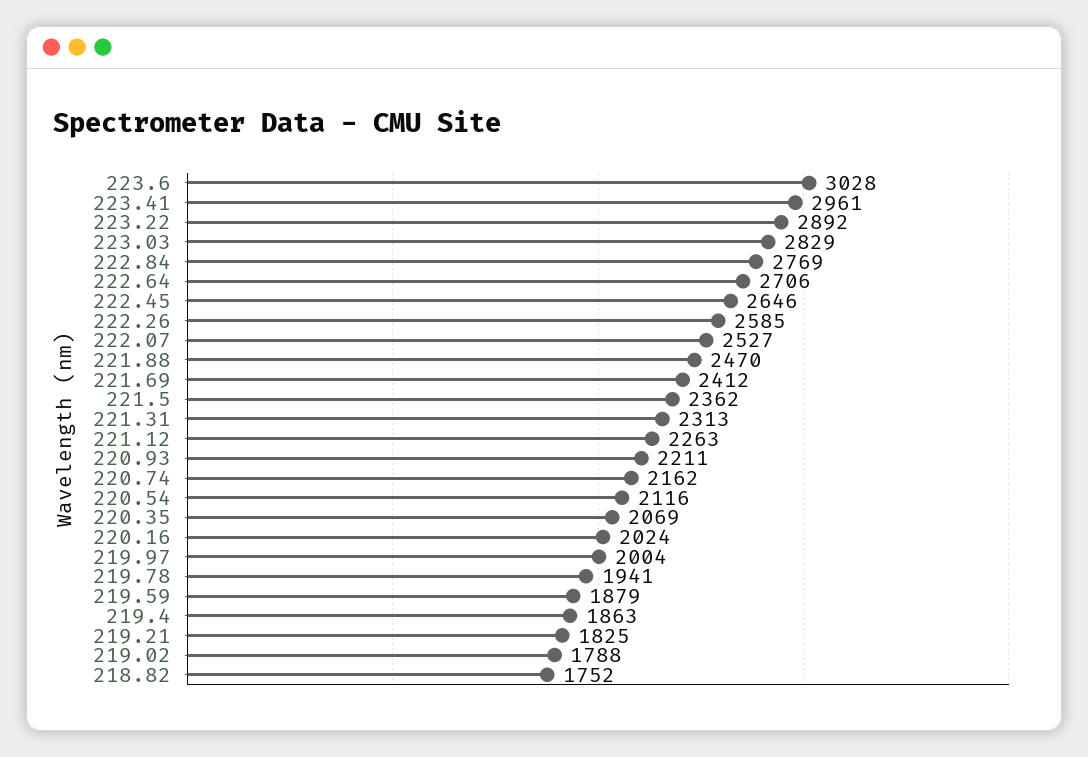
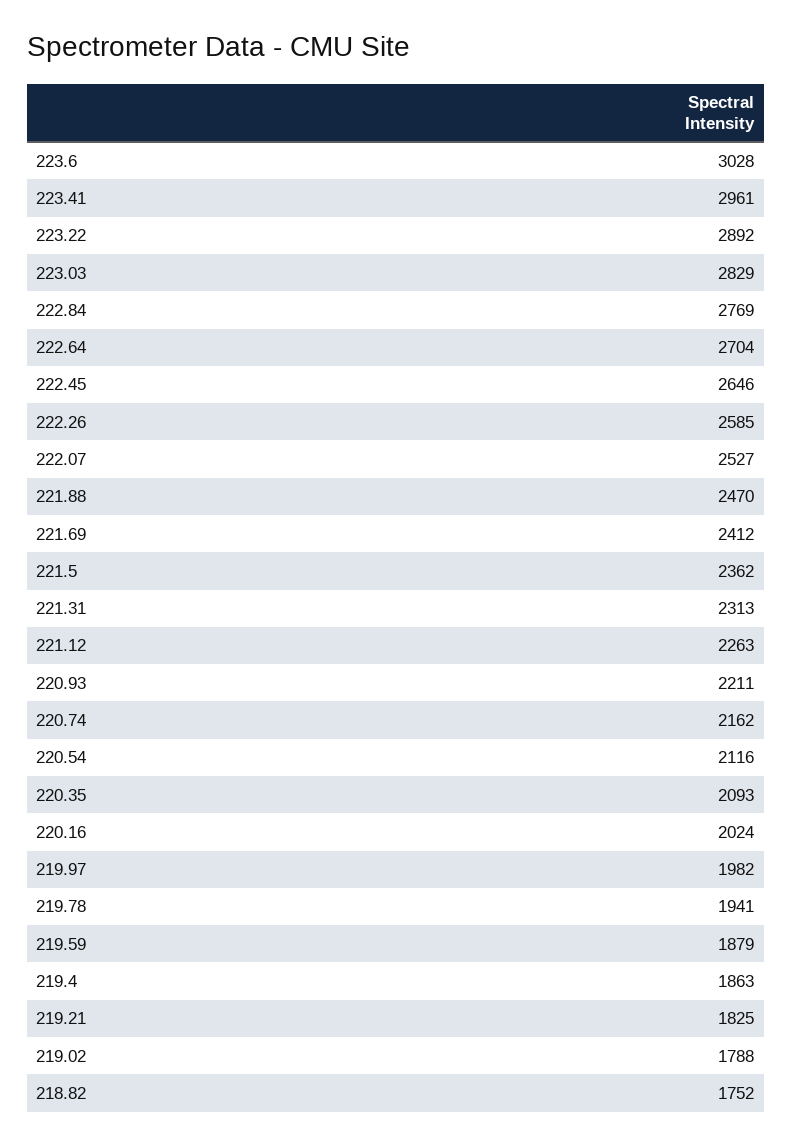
222.64: 2706 -> 2704
220.35: 2069 -> 2093
219.97: 2004 -> 1982

